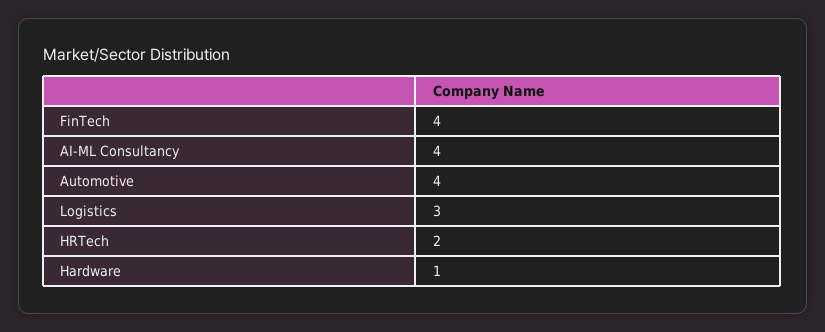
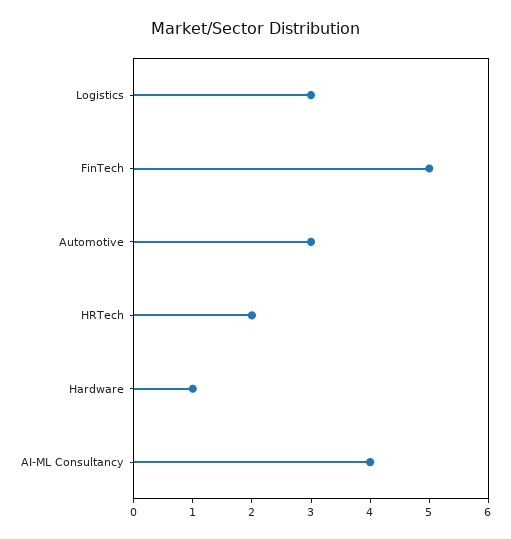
FinTech: 4 -> 5
Automotive: 4 -> 3

